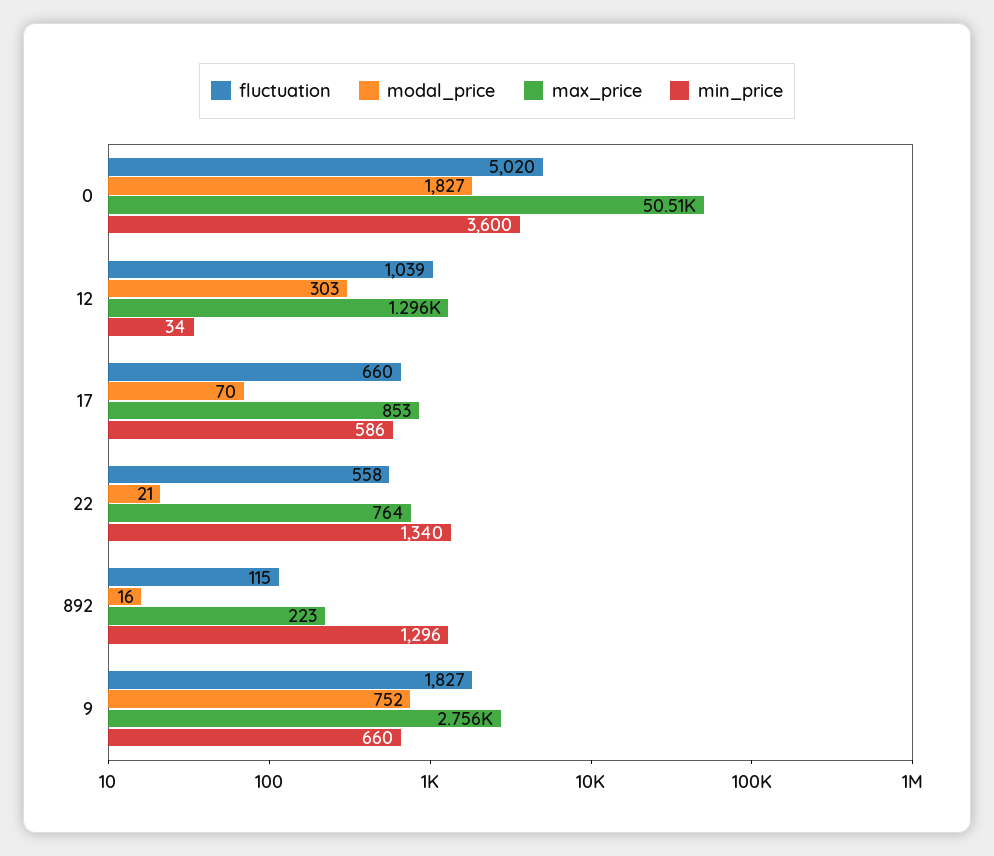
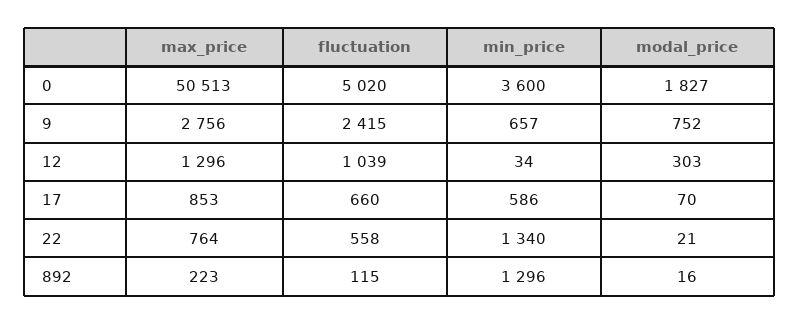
fluctuation, 9: 1827 -> 2415
min_price, 9: 660 -> 657

